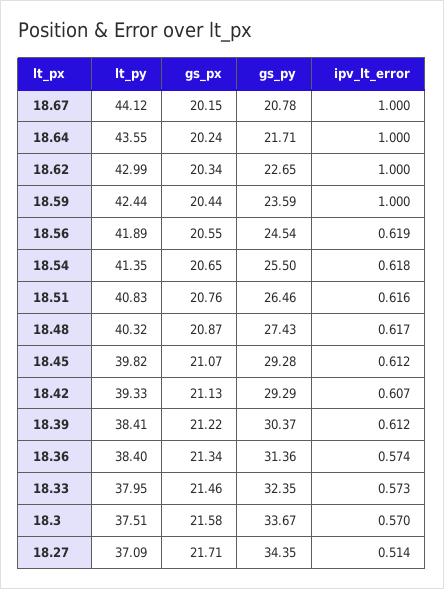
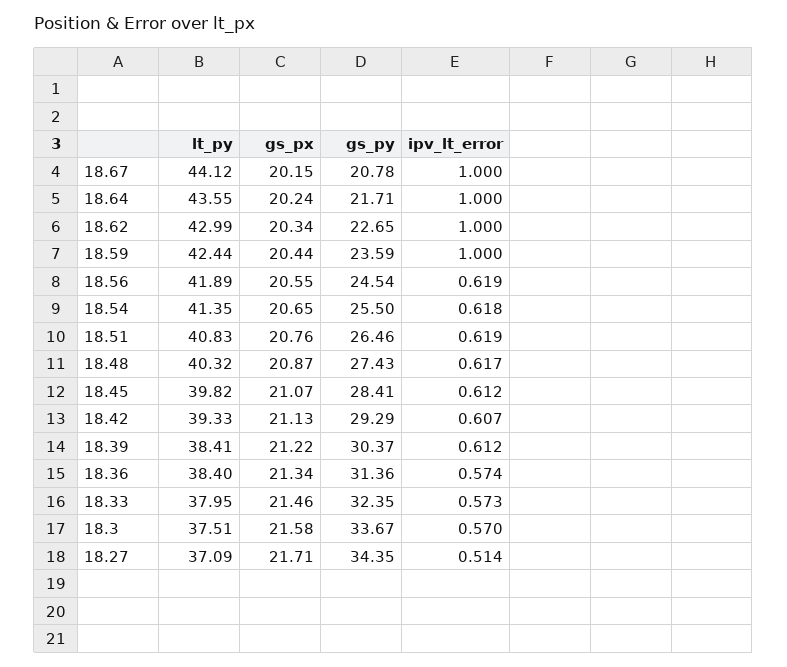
ipv_lt_error, 18.51: 0.616 -> 0.619
gs_py, 18.45: 29.28 -> 28.41

